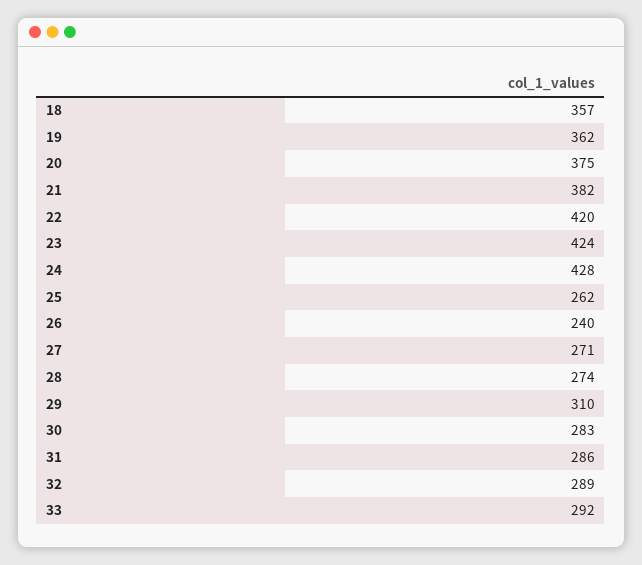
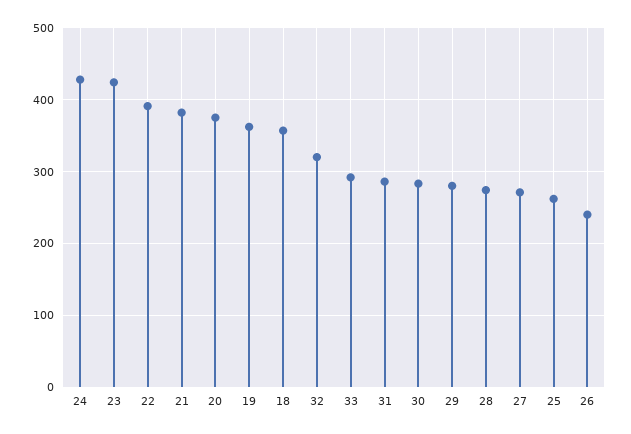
22: 420 -> 390
29: 310 -> 280
32: 289 -> 320

